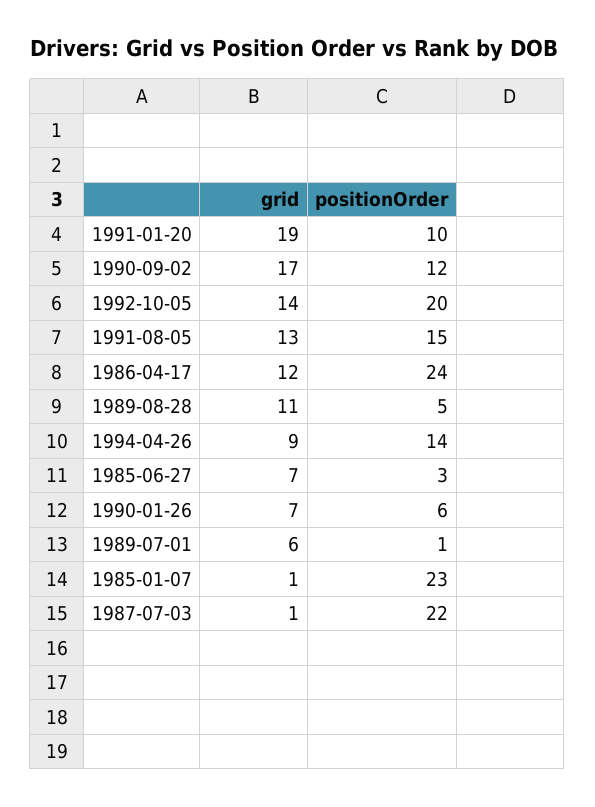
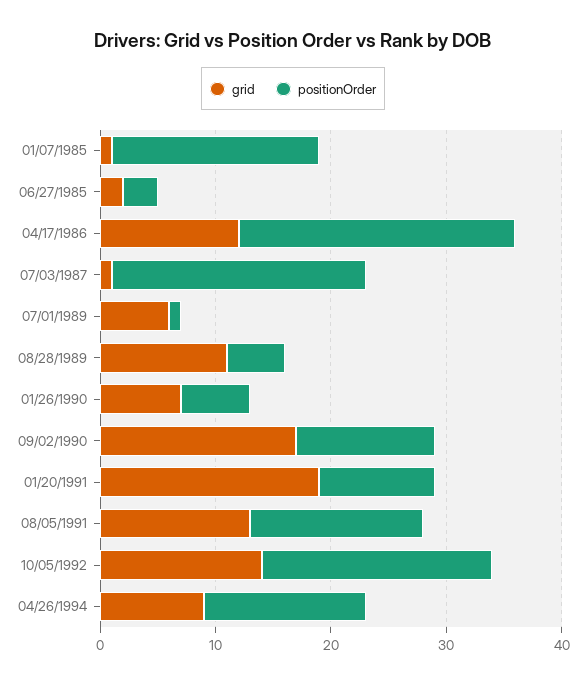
grid, 1985-06-27: 7 -> 2
positionOrder, 1985-01-07: 23 -> 18

